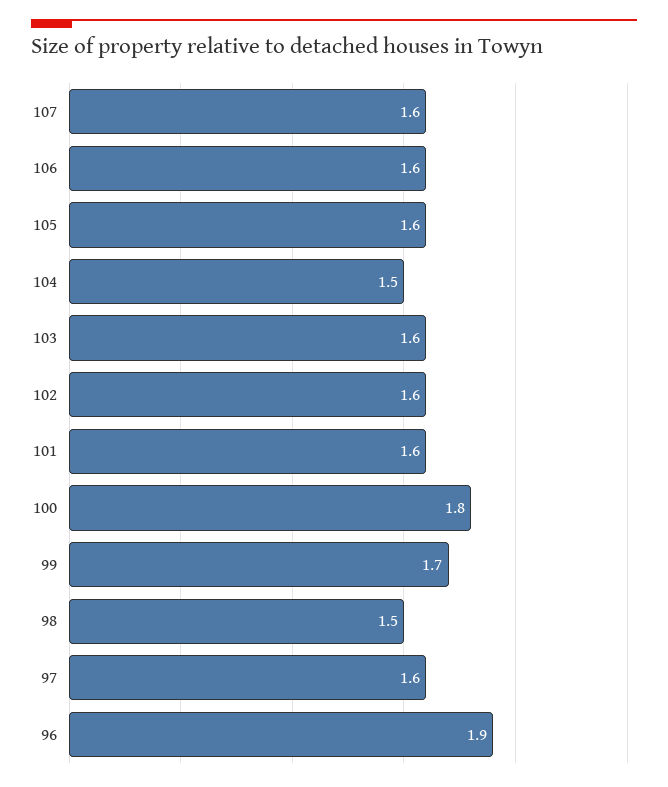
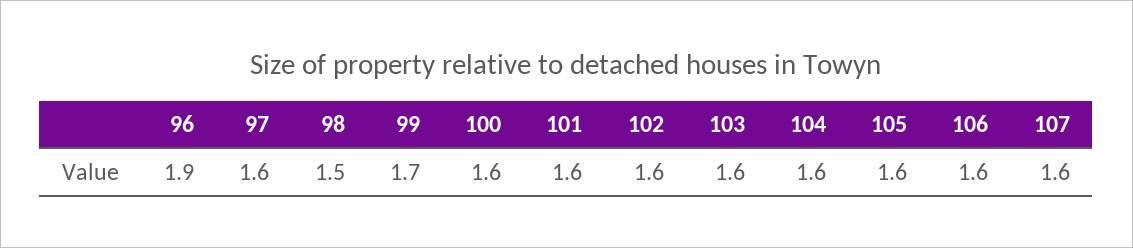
104: 1.5 -> 1.6
100: 1.8 -> 1.6

